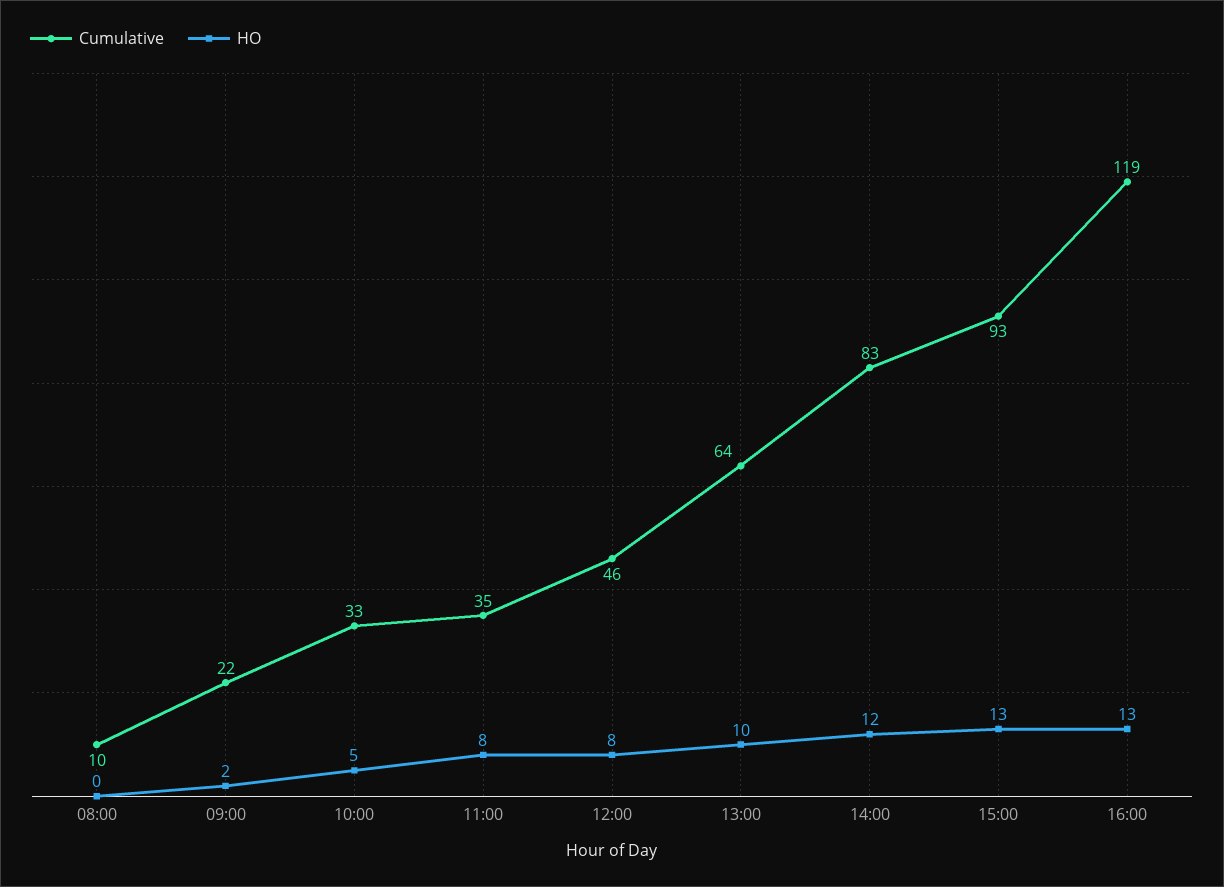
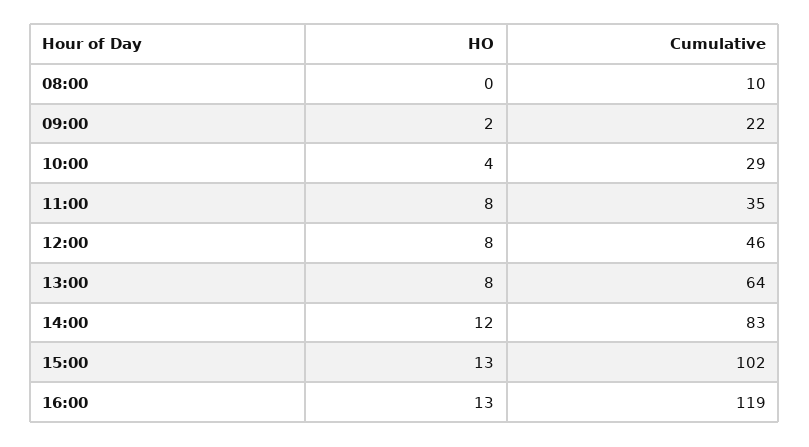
Cumulative, 10:00: 33 -> 29
HO, 10:00: 5 -> 4
HO, 13:00: 10 -> 8
Cumulative, 15:00: 93 -> 102

